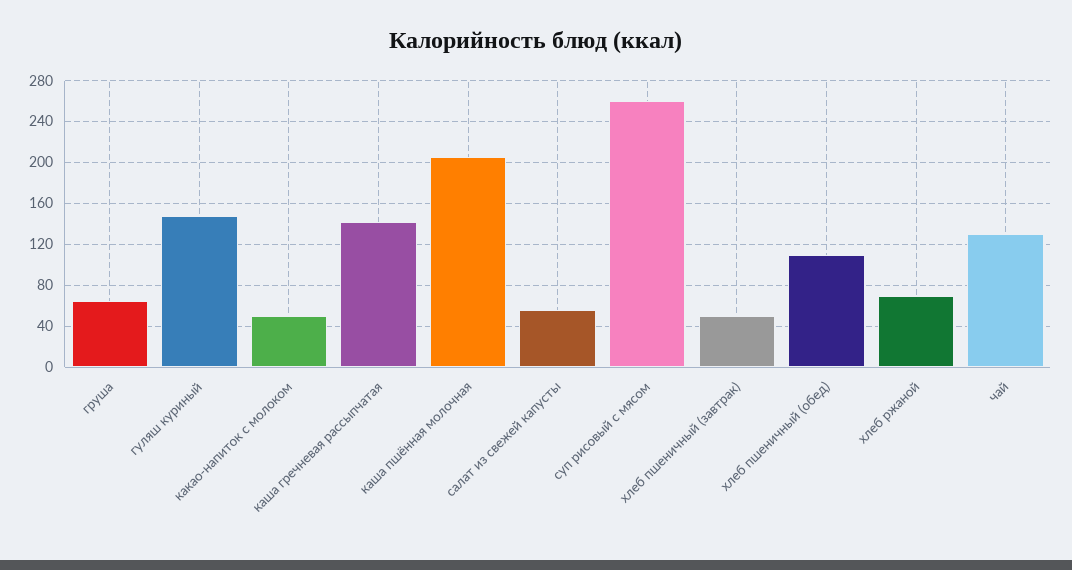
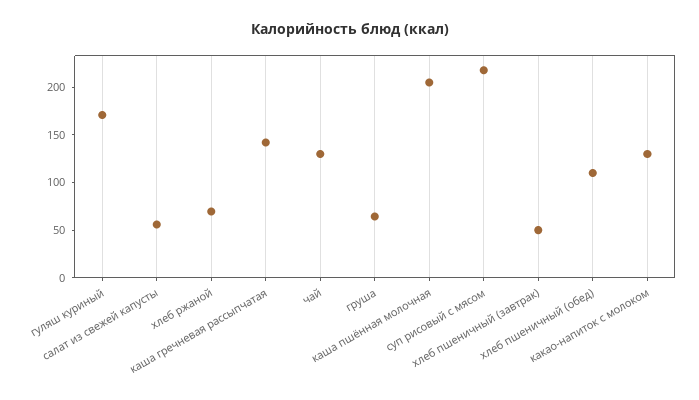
гуляш куриный: 150 -> 170
какао-напиток с молоком: 50 -> 130
суп рисовый с мясом: 260 -> 220

